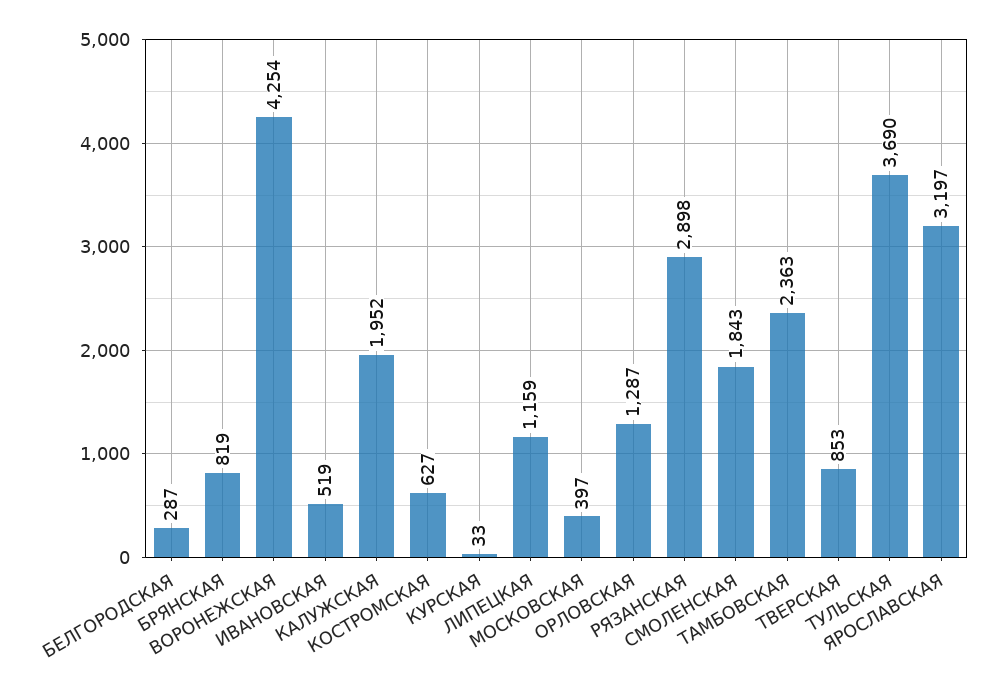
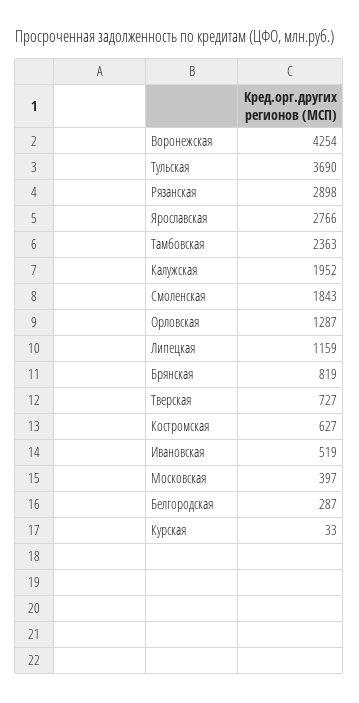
ТВЕРСКАЯ: 853 -> 727
ЯРОСЛАВСКАЯ: 3197 -> 2766

